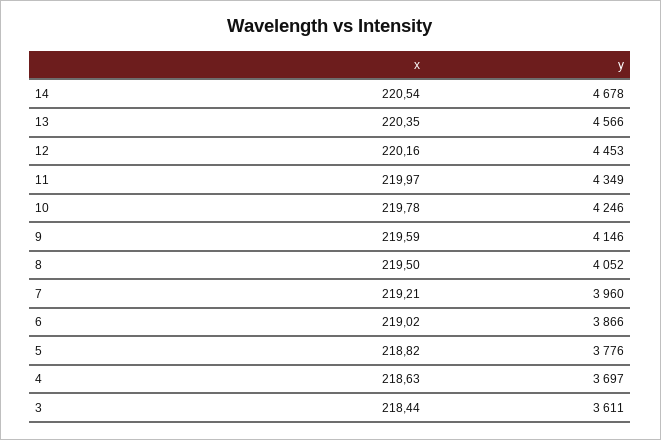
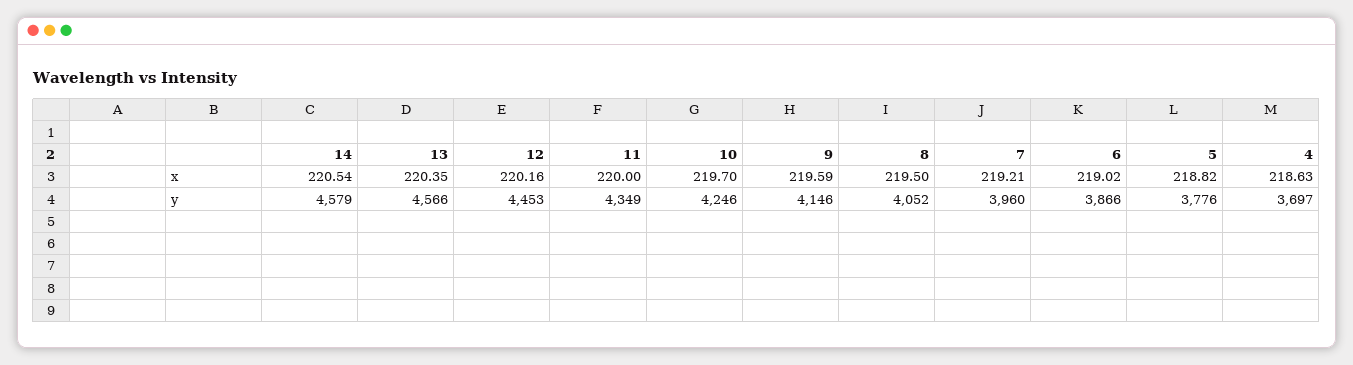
y, 14: 4678 -> 4579
x, 11: 219.97 -> 220
x, 10: 219.78 -> 219.7
x, 3: 218.44 -> none
y, 3: 3611 -> none

